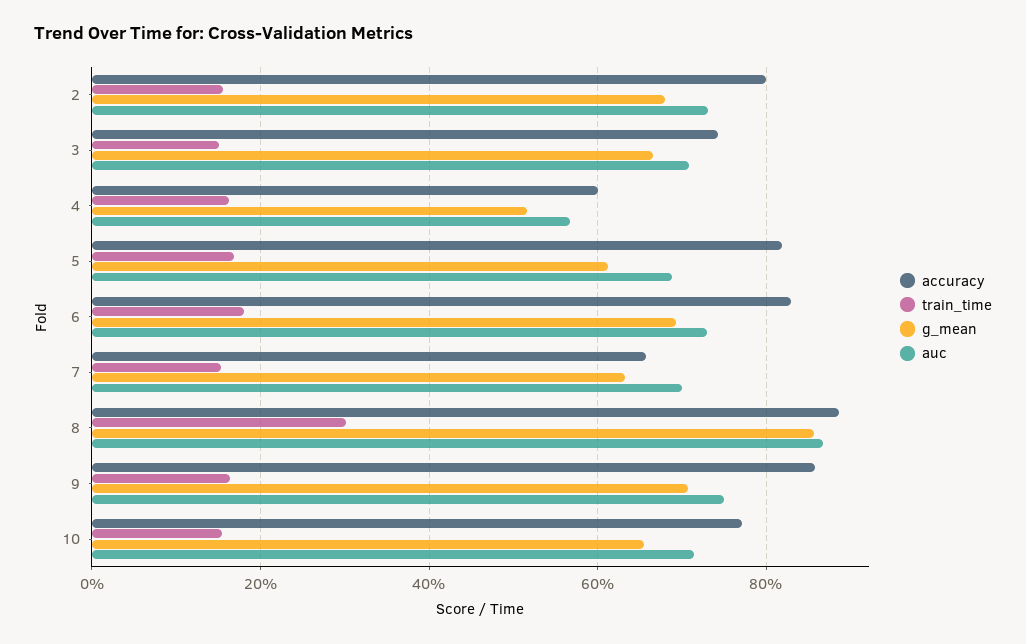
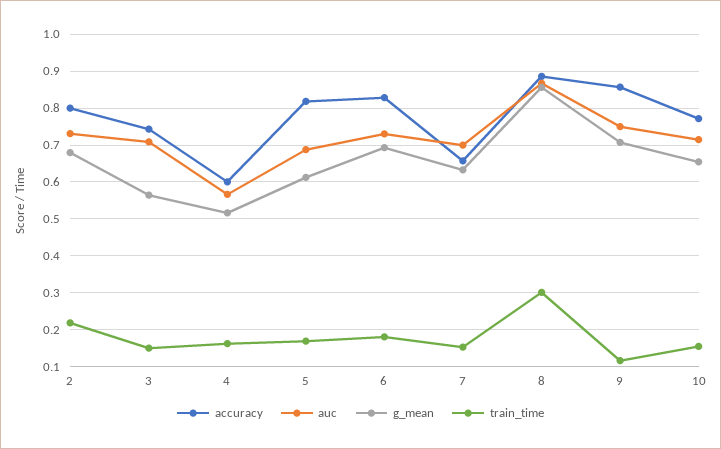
train_time, 2: 0.16 -> 0.22
g_mean, 3: 0.66 -> 0.56
train_time, 9: 0.16 -> 0.12

